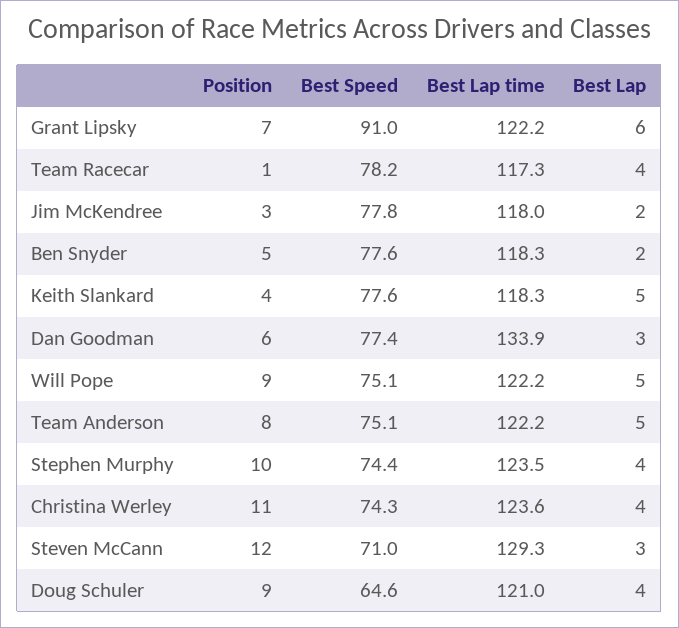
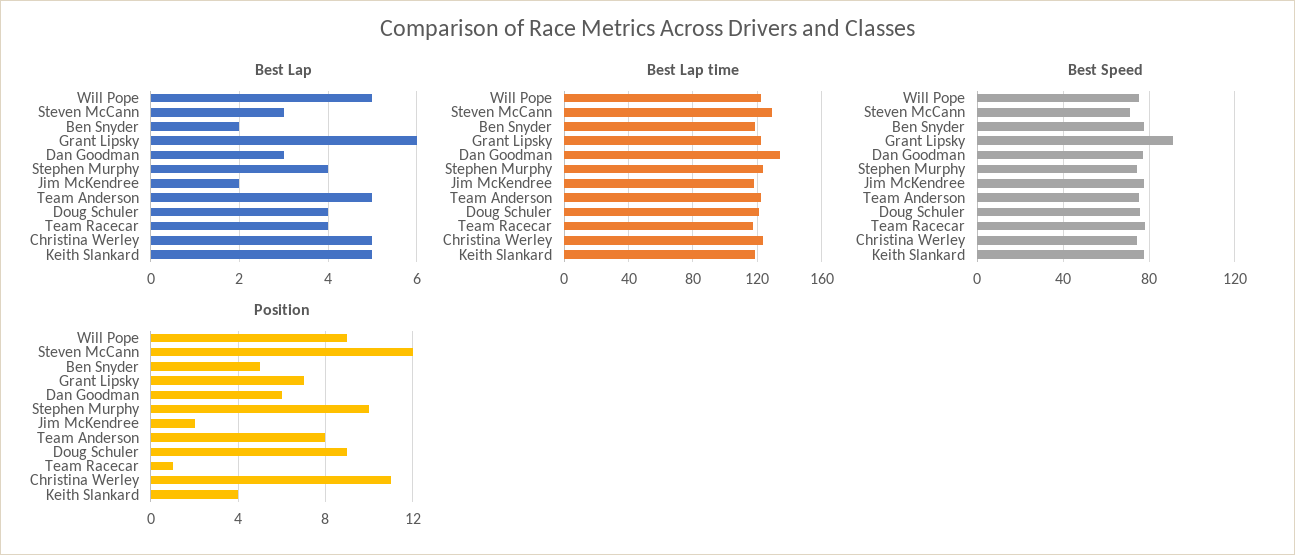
Position, Jim McKendree: 3 -> 2
Best Lap, Christina Werley: 4 -> 5
Best Speed, Doug Schuler: 64.6 -> 75

